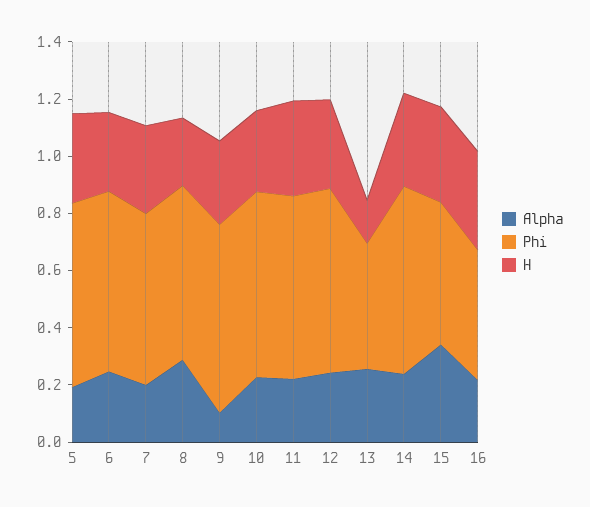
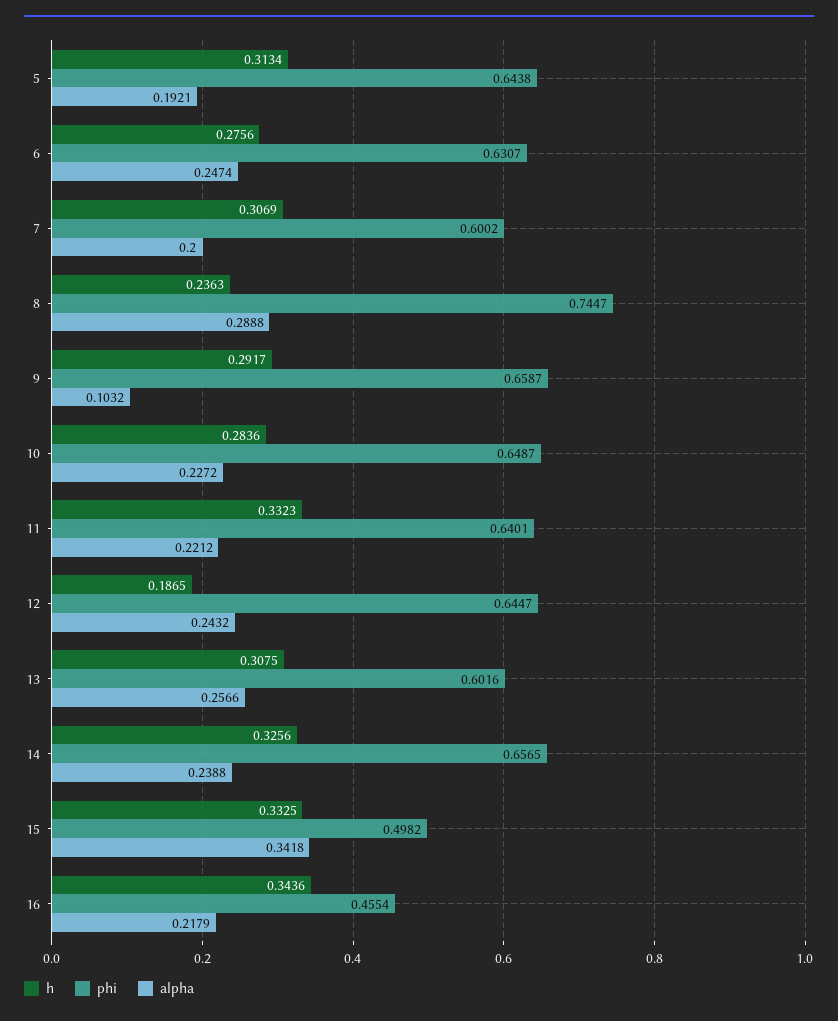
Phi, 8: 0.6 -> 0.7447
H, 12: 0.3 -> 0.1865
Phi, 13: 0.45 -> 0.6016
H, 13: 0.15 -> 0.3075

